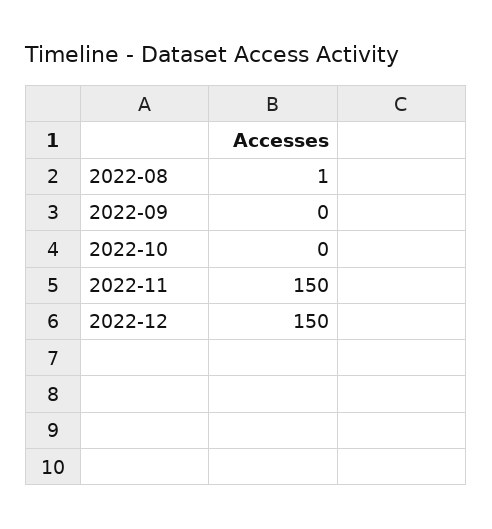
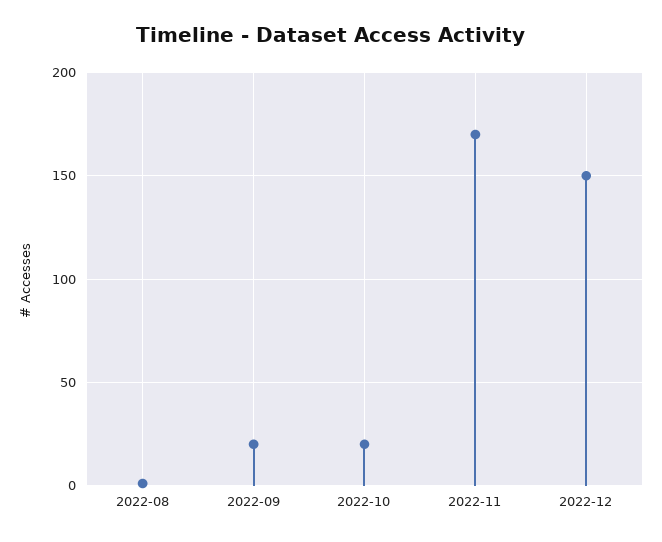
2022-09: 0 -> 20
2022-10: 0 -> 20
2022-11: 150 -> 170

